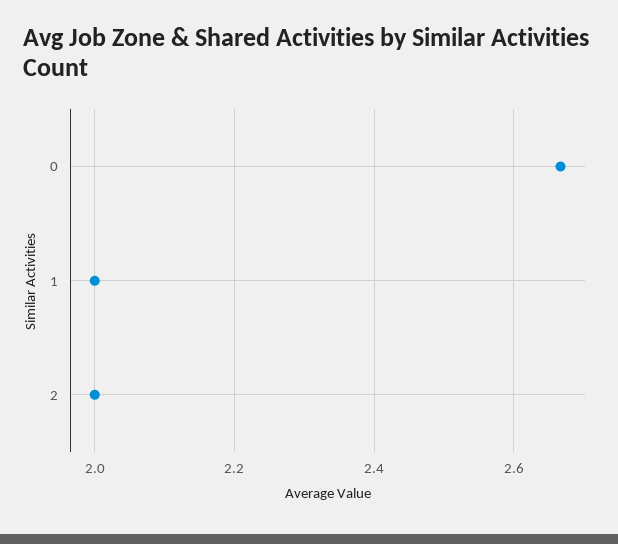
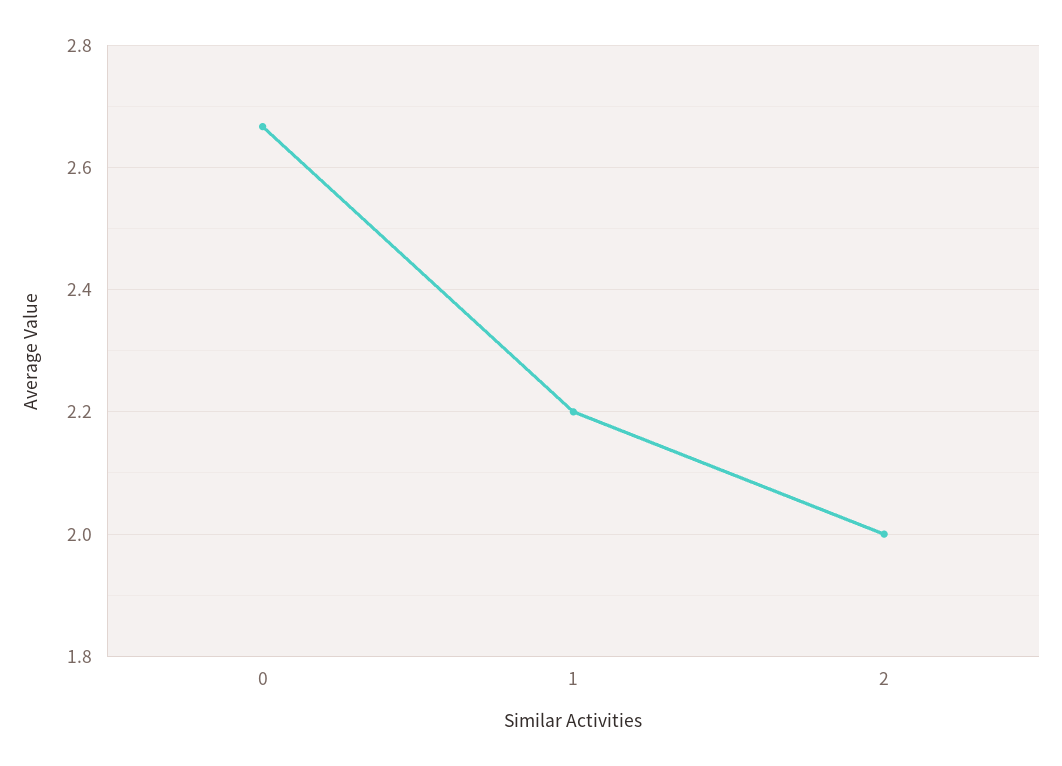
1: 2 -> 2.2

